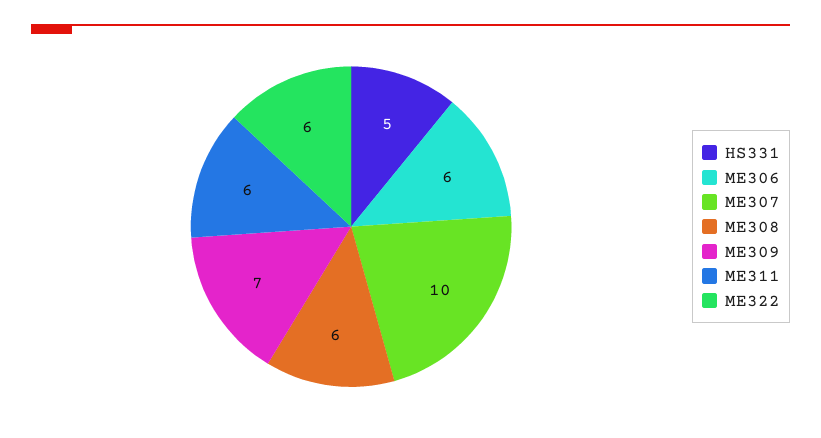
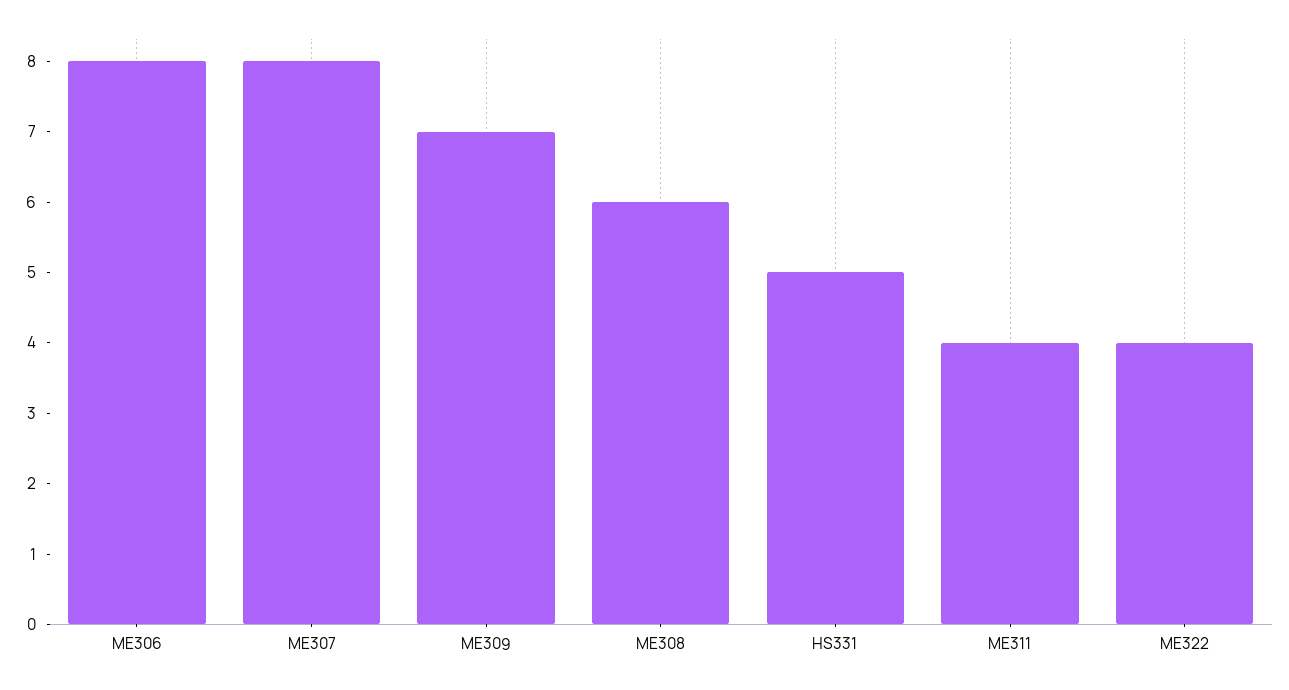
ME306: 6 -> 8
ME307: 10 -> 8
ME311: 6 -> 4
ME322: 6 -> 4

